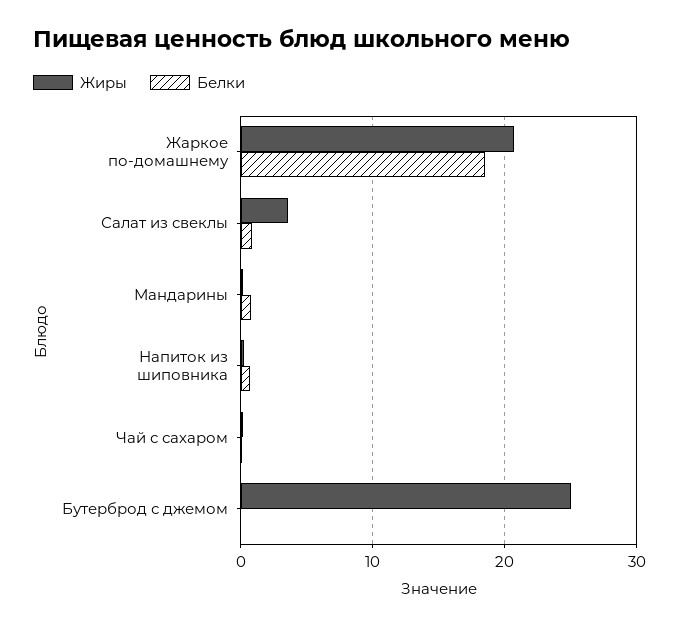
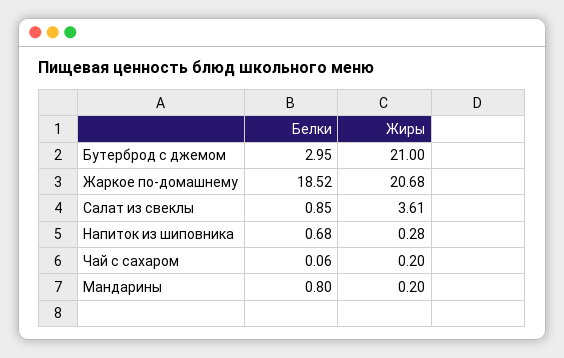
Жиры, Бутерброд с джемом: 25 -> 21
Белки, Бутерброд с джемом: 0 -> 2.95

